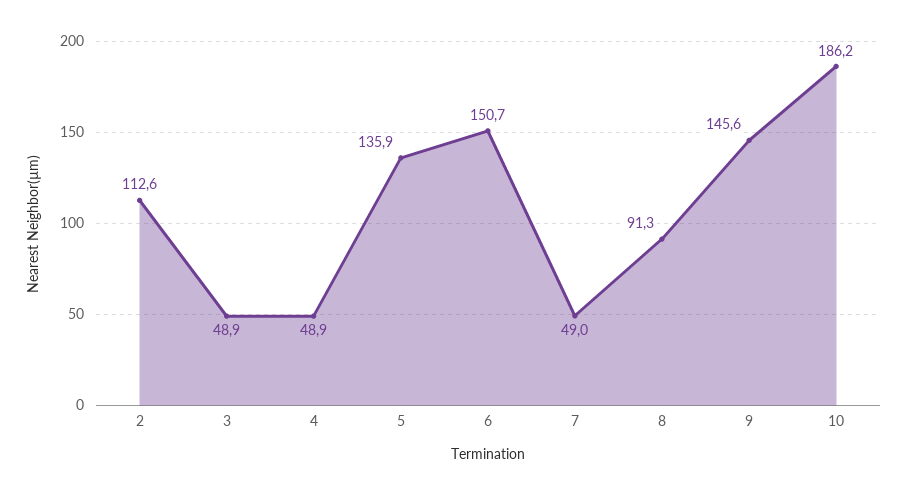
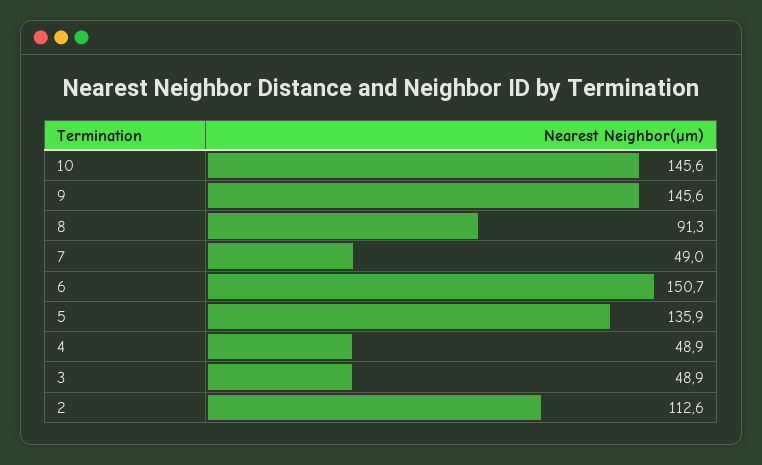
10: 186.2 -> 145.6

